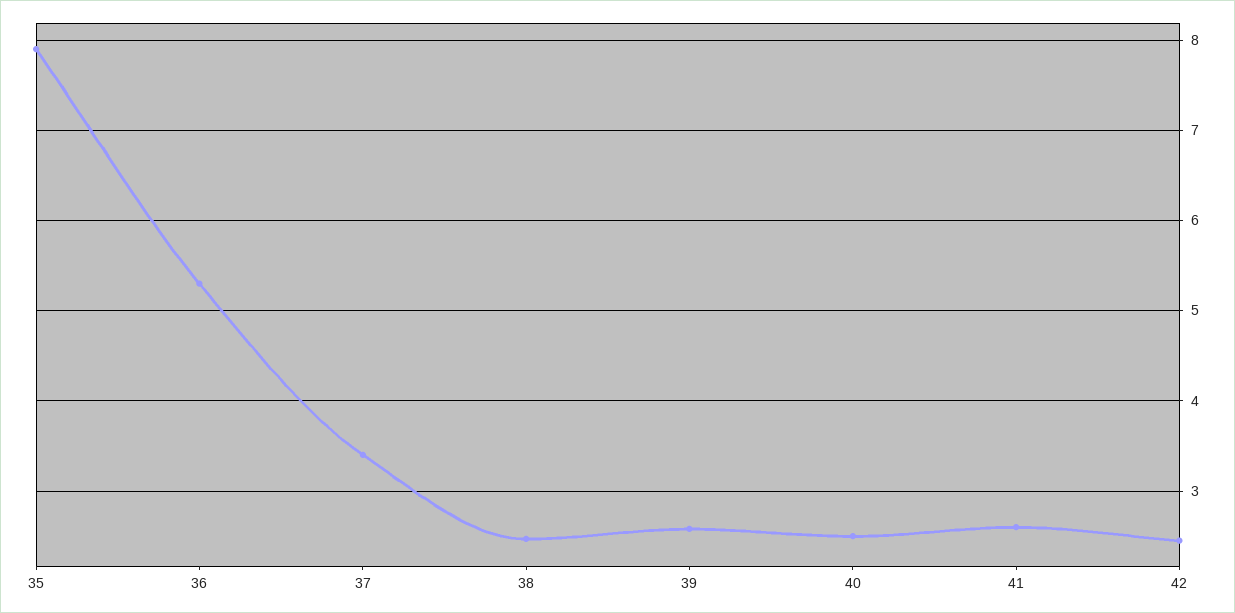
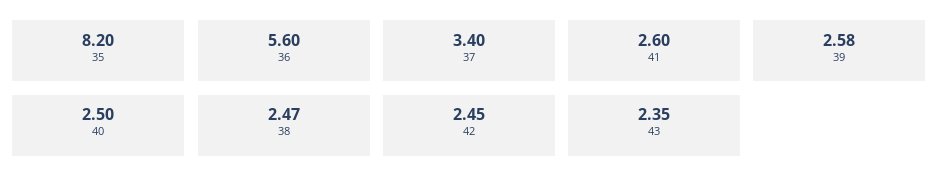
35: 7.9 -> 8.2
36: 5.3 -> 5.6
43: none -> 2.35

